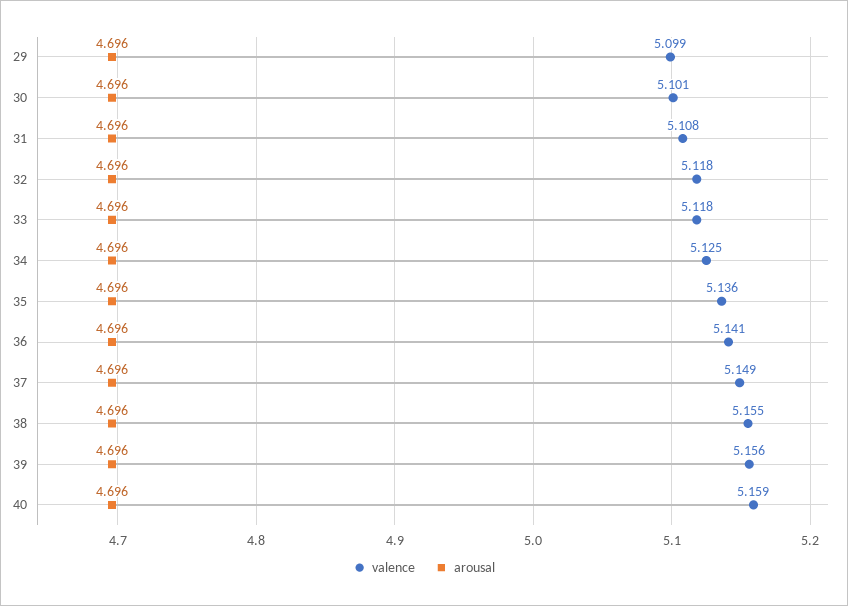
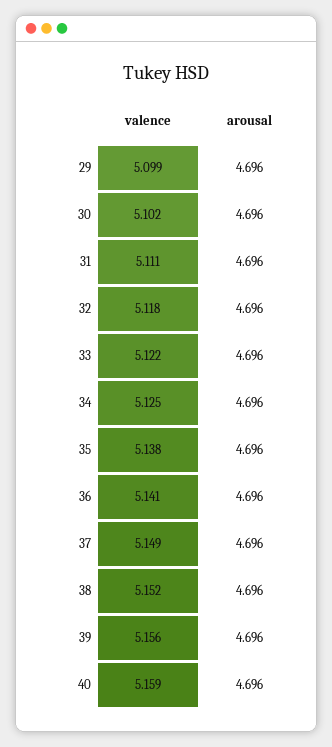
valence, 30: 5.101 -> 5.102
valence, 31: 5.108 -> 5.111
valence, 33: 5.118 -> 5.122
valence, 35: 5.136 -> 5.138
valence, 38: 5.155 -> 5.152

